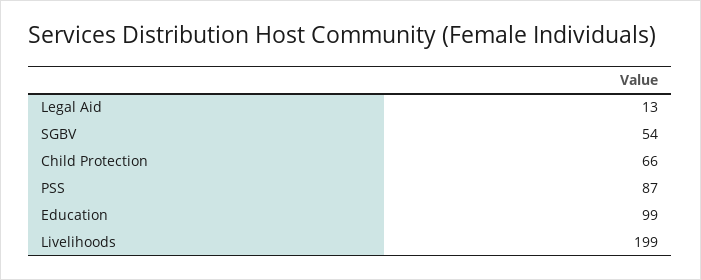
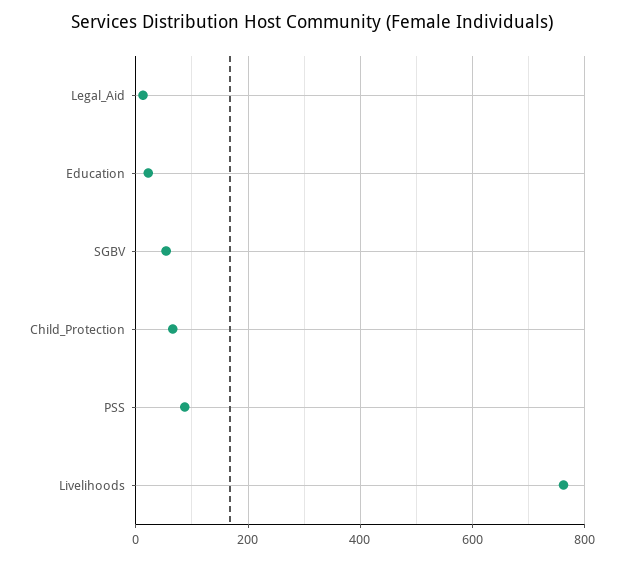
Education: 99 -> 20
Livelihoods: 199 -> 760

